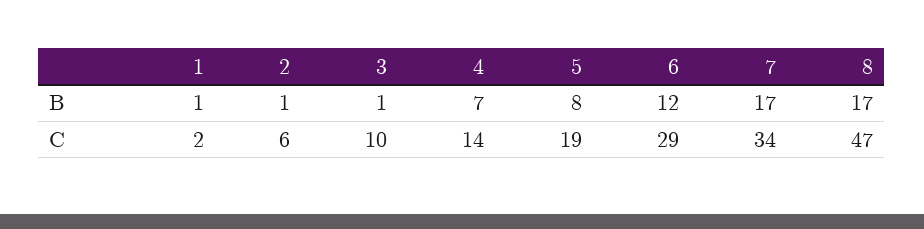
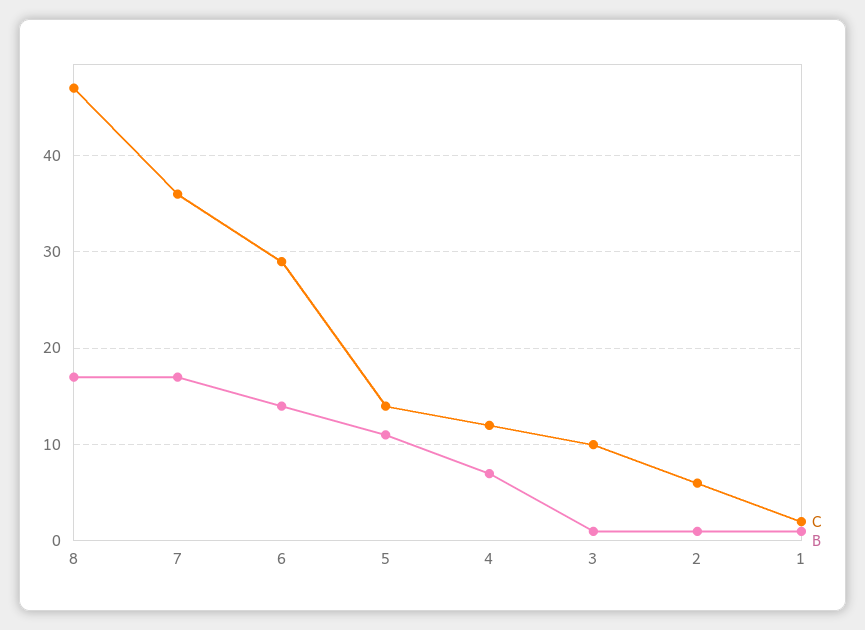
B, 5: 8 -> 11
B, 6: 12 -> 14
C, 4: 14 -> 12
C, 5: 19 -> 14
C, 7: 34 -> 36

